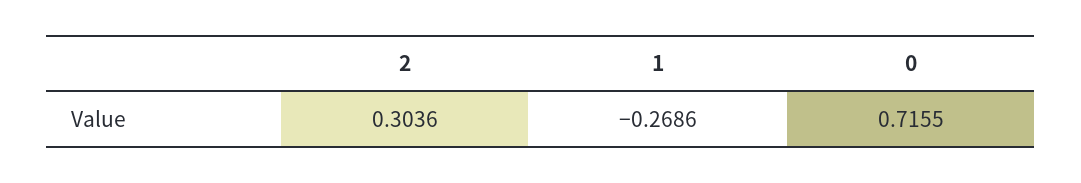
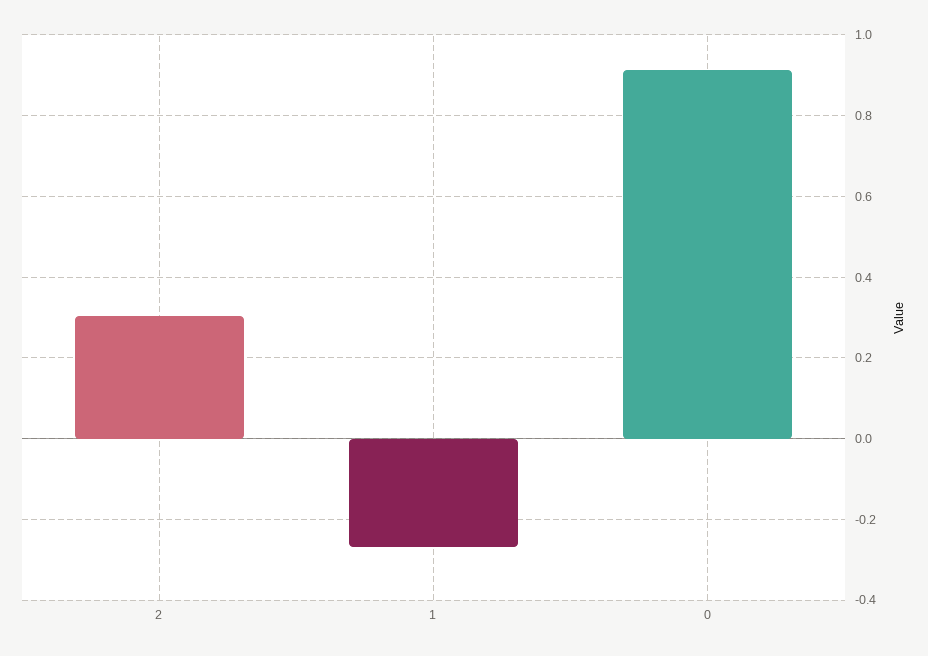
0: 0.7155 -> 0.92

